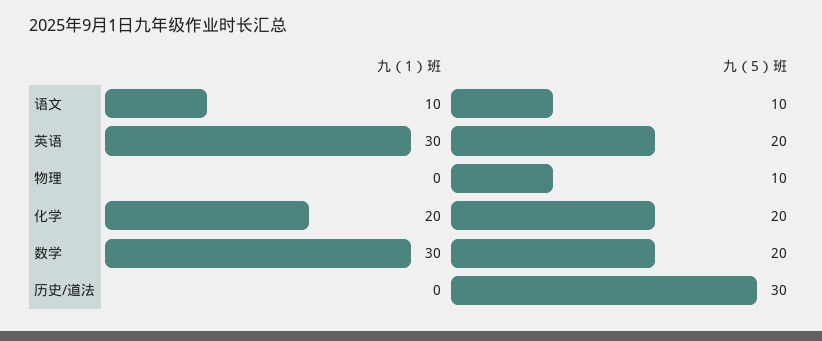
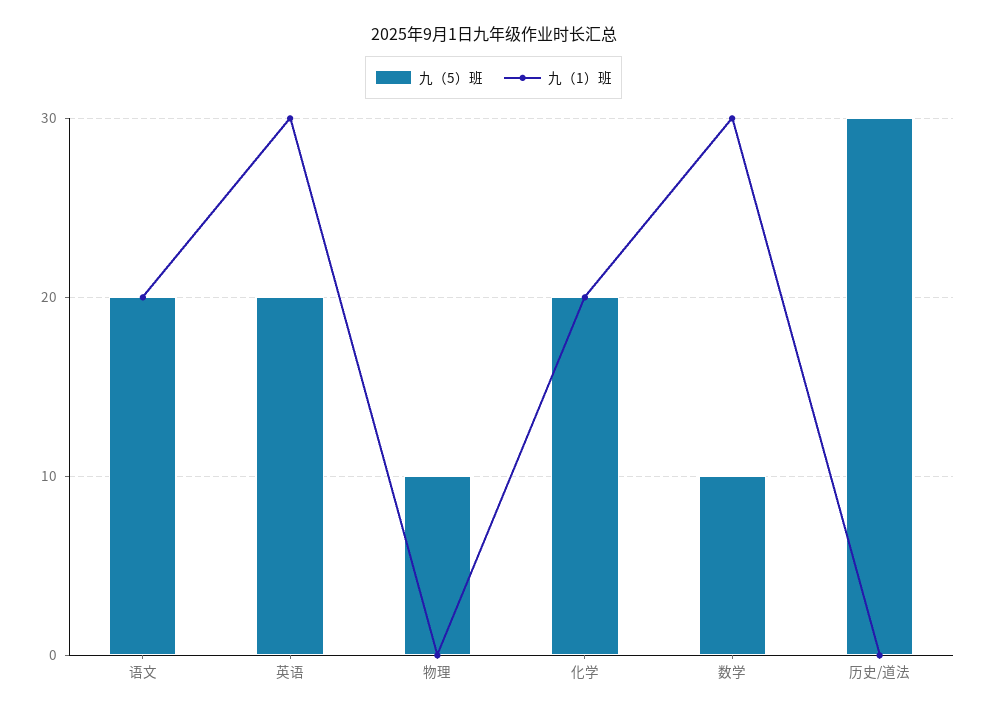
九（1）班, 语文: 10 -> 20
九（5）班, 语文: 10 -> 20
九（5）班, 数学: 20 -> 10

